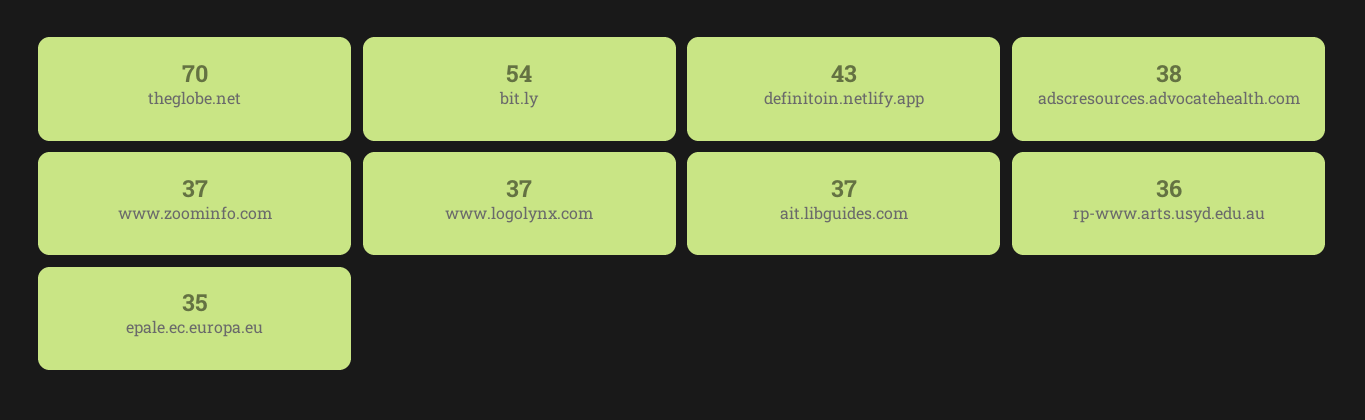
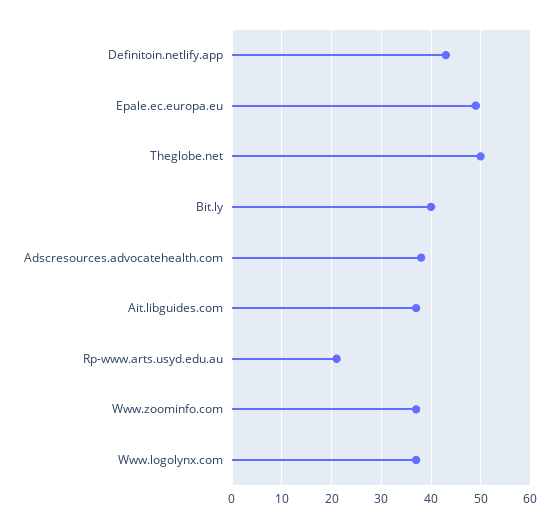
theglobe.net: 70 -> 50
bit.ly: 54 -> 40
rp-www.arts.usyd.edu.au: 36 -> 20
epale.ec.europa.eu: 35 -> 50

